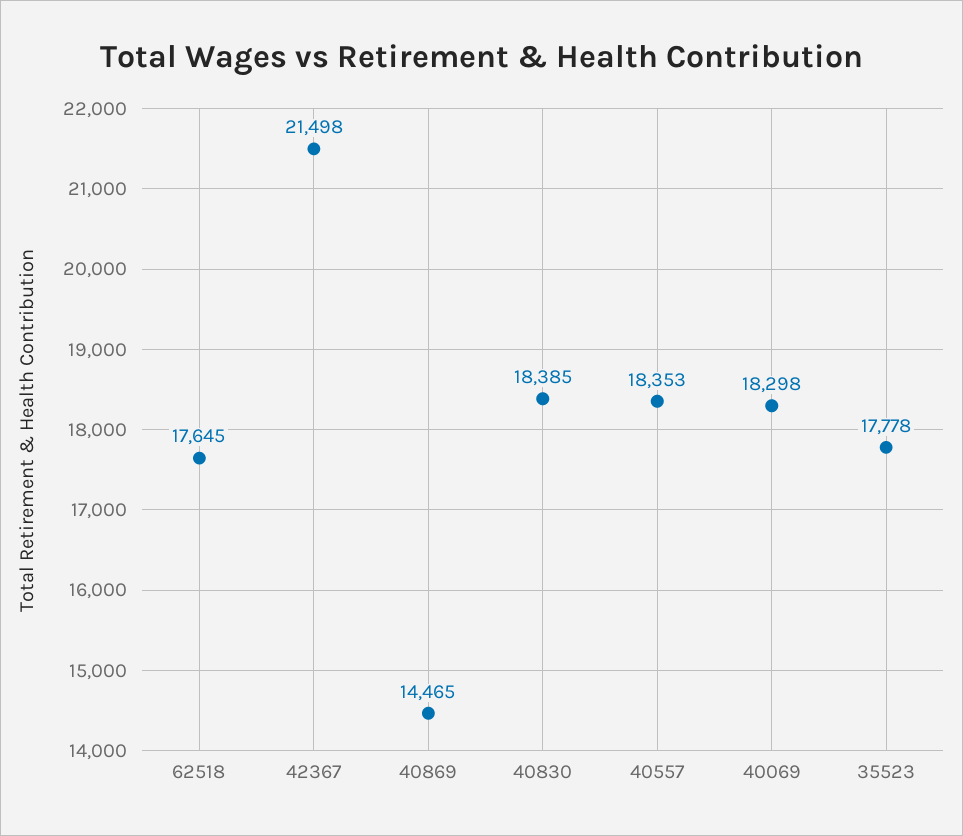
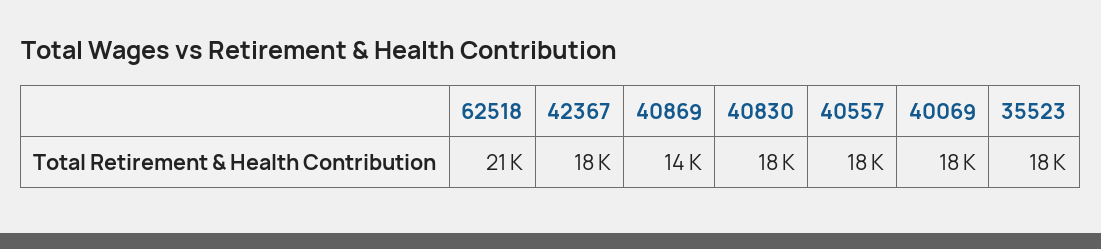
62518: 17645 -> 21000
42367: 21498 -> 18000

